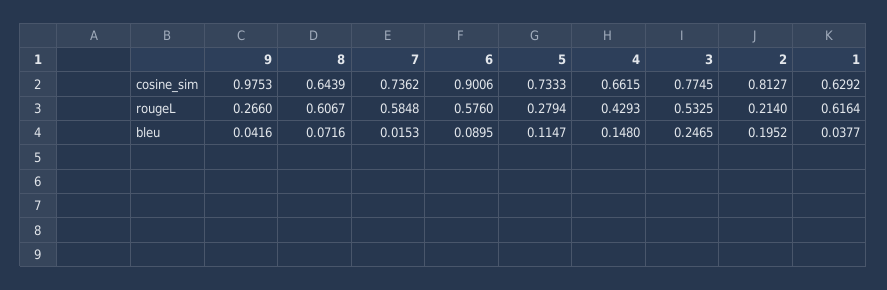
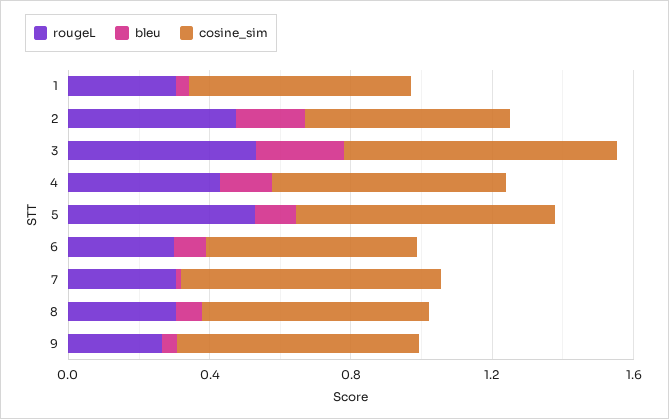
cosine_sim, 9: 0.9753 -> 0.7
cosine_sim, 6: 0.9006 -> 0.6
cosine_sim, 2: 0.8127 -> 0.6
rougeL, 8: 0.6067 -> 0.3
rougeL, 7: 0.5848 -> 0.3
rougeL, 6: 0.576 -> 0.3
rougeL, 5: 0.2794 -> 0.5
rougeL, 2: 0.214 -> 0.5
rougeL, 1: 0.6164 -> 0.3

